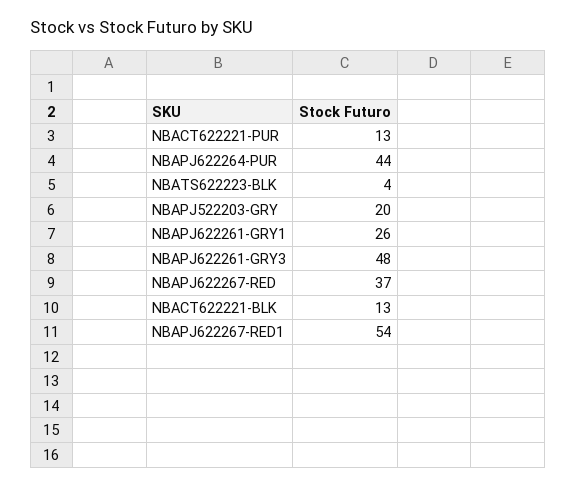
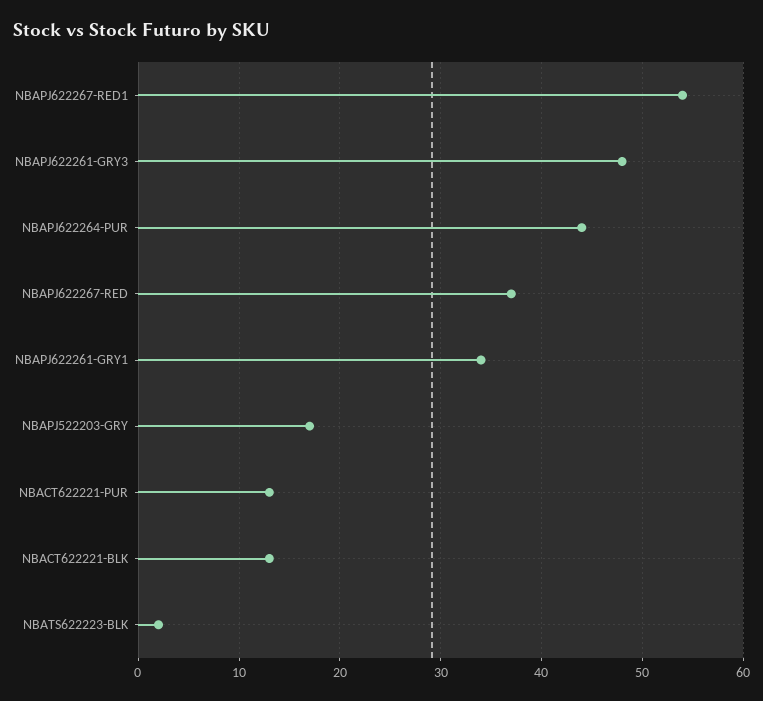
NBATS622223-BLK: 4 -> 2
NBAPJ522203-GRY: 20 -> 17
NBAPJ622261-GRY1: 26 -> 34

